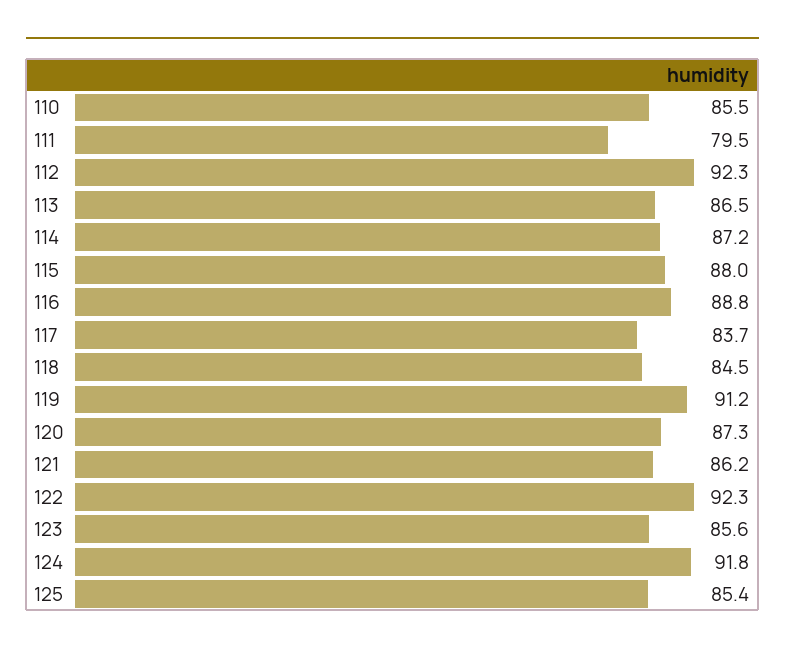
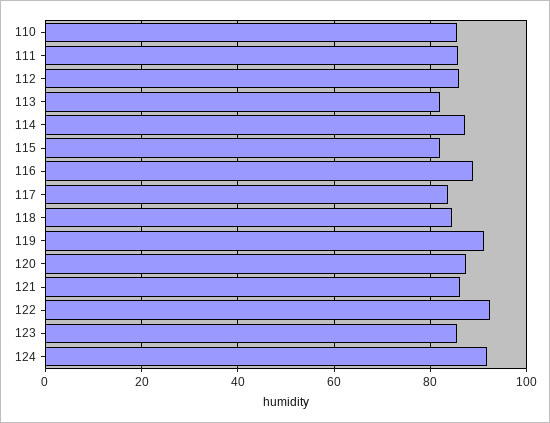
111: 79.5 -> 86
112: 92.3 -> 86
113: 86.5 -> 82
115: 88 -> 82
125: 85.4 -> none

